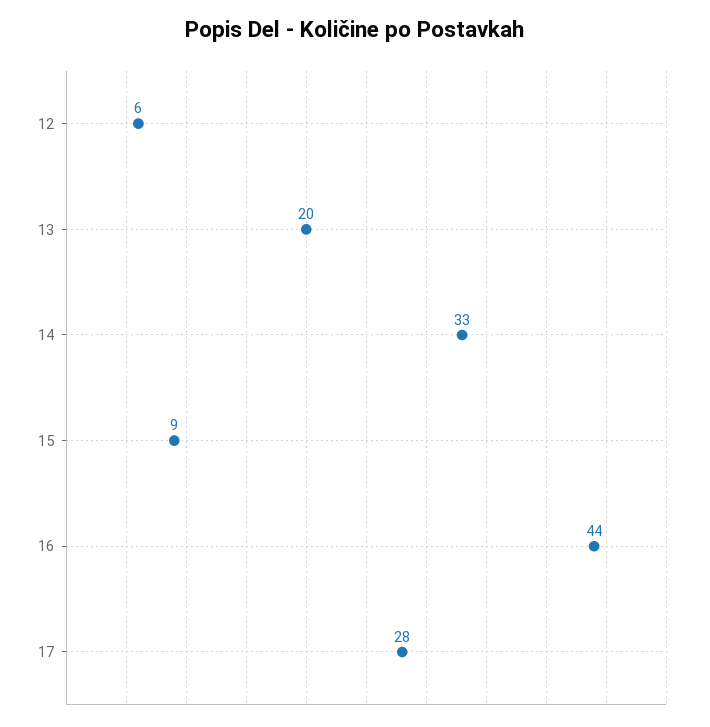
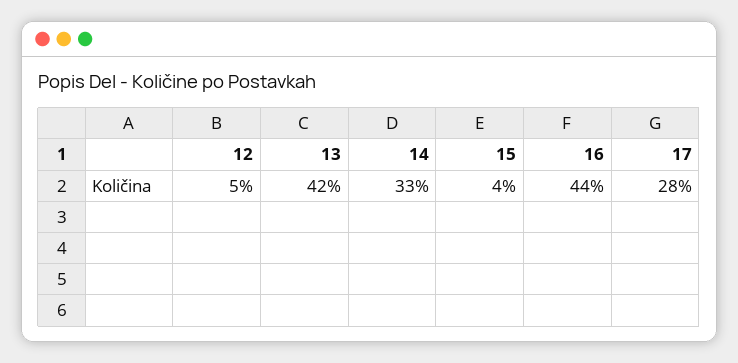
12: 6 -> 5
13: 20 -> 42
15: 9 -> 4

